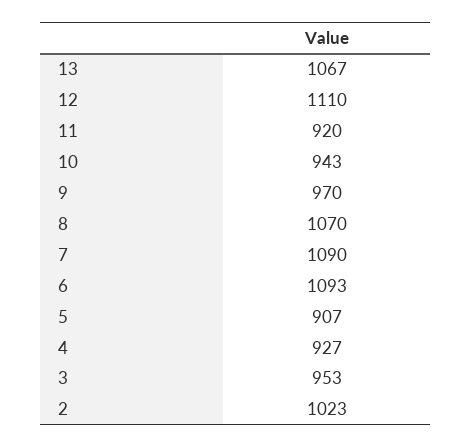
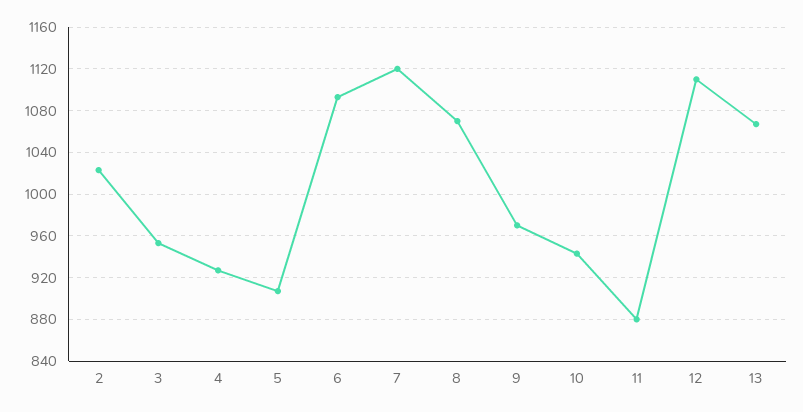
11: 920 -> 880
7: 1090 -> 1120

